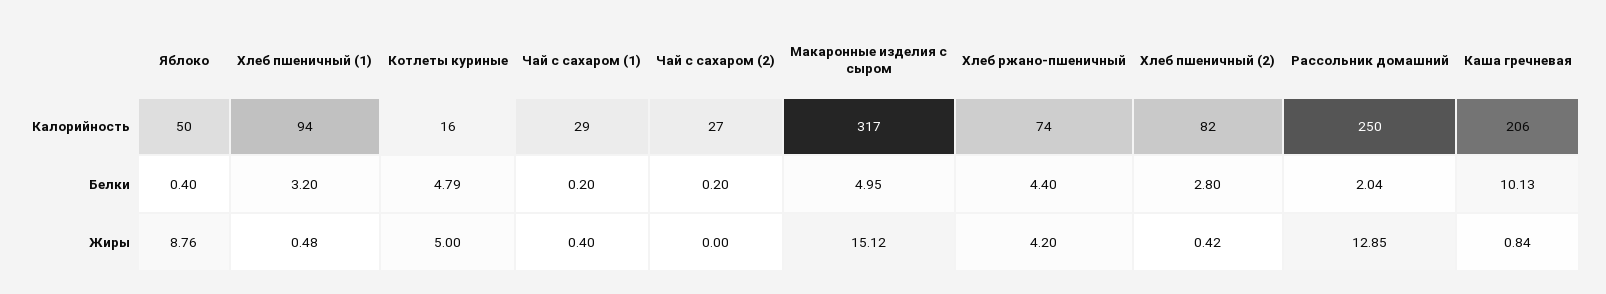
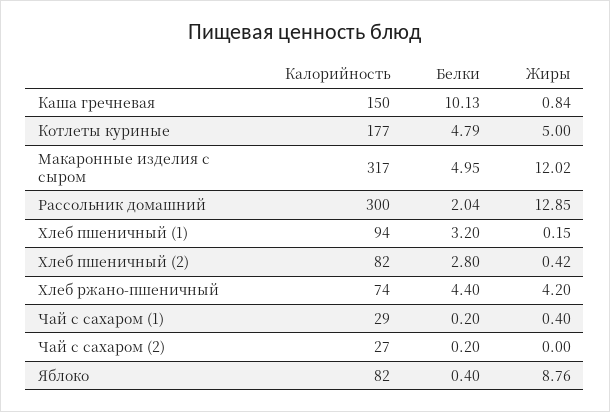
Яблоко, Калорийность: 50 -> 82
Котлеты куриные, Калорийность: 16 -> 177
Рассольник домашний, Калорийность: 250 -> 300
Каша гречневая, Калорийность: 206 -> 150
Хлеб пшеничный (1), Жиры: 0.48 -> 0.15
Макаронные изделия с сыром, Жиры: 15.12 -> 12.02

